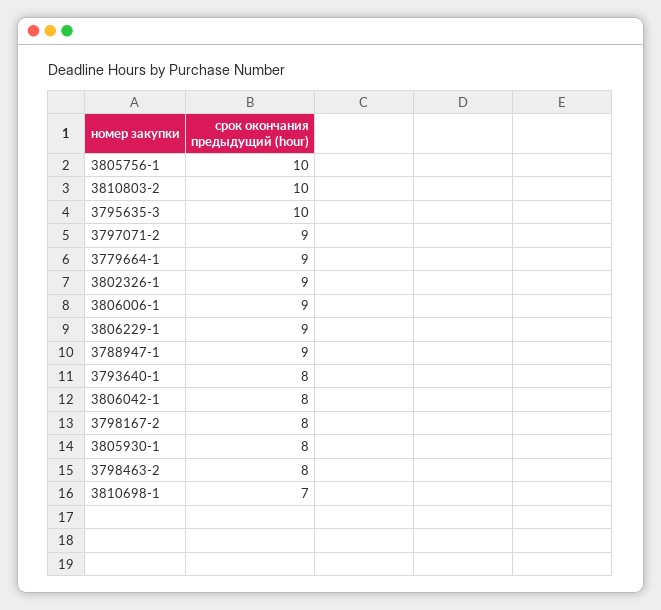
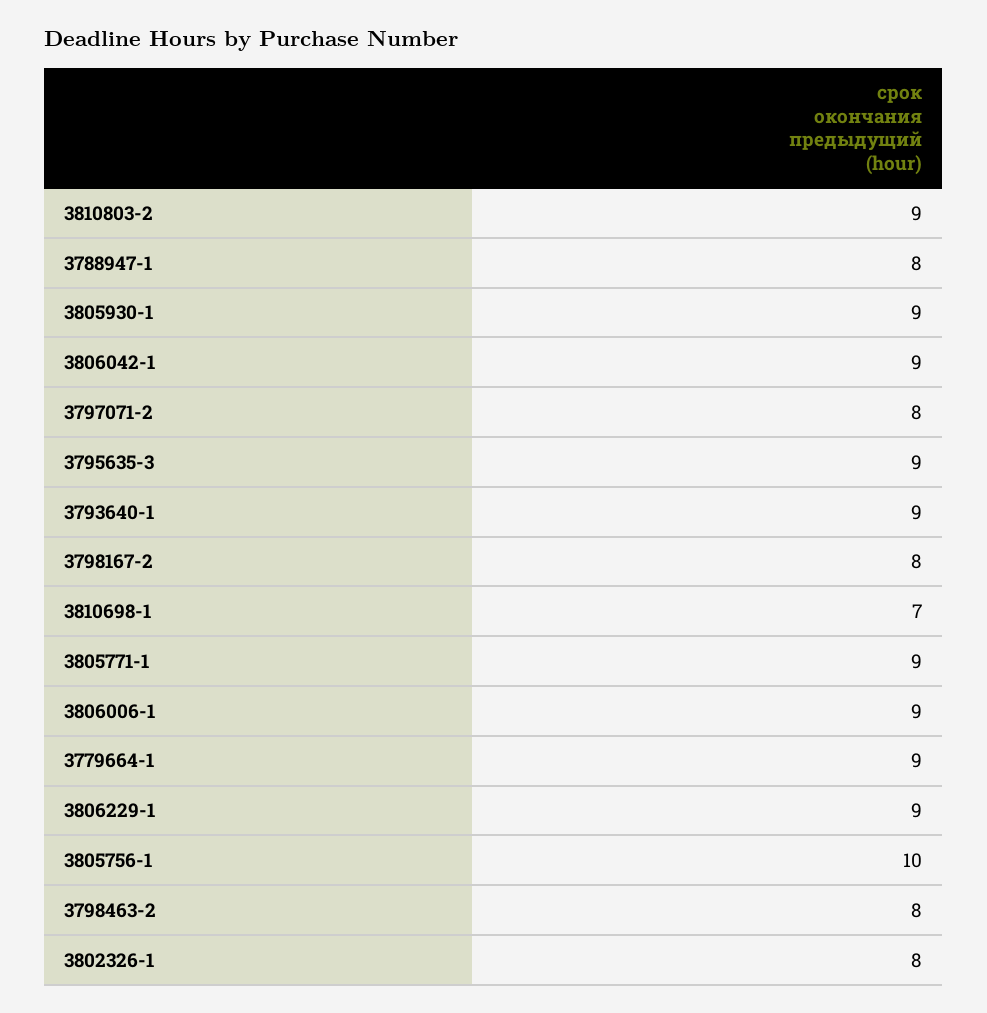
3810803-2: 10 -> 9
3795635-3: 10 -> 9
3797071-2: 9 -> 8
3802326-1: 9 -> 8
3788947-1: 9 -> 8
3793640-1: 8 -> 9
3806042-1: 8 -> 9
3805930-1: 8 -> 9
3805771-1: none -> 9

